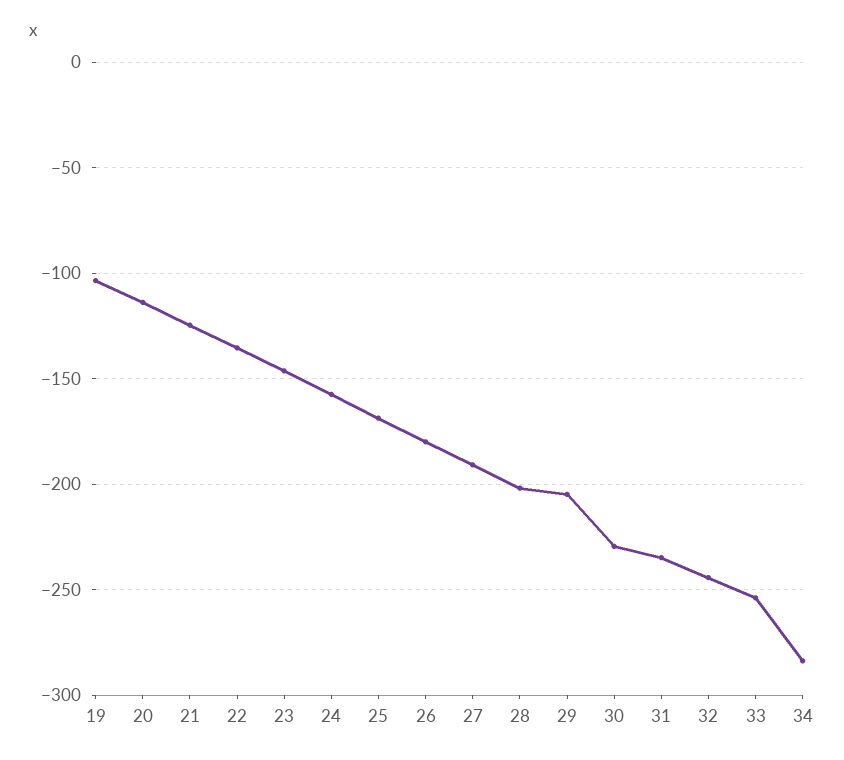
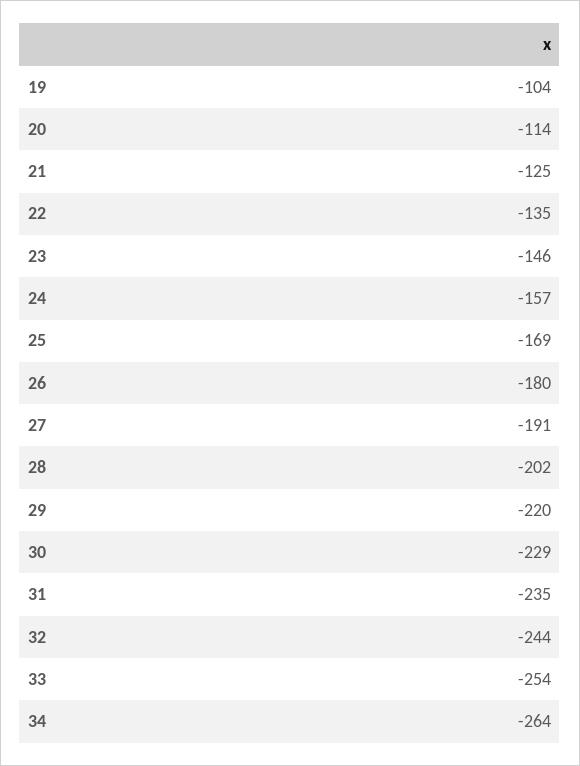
29: -205 -> -220
34: -285 -> -264

